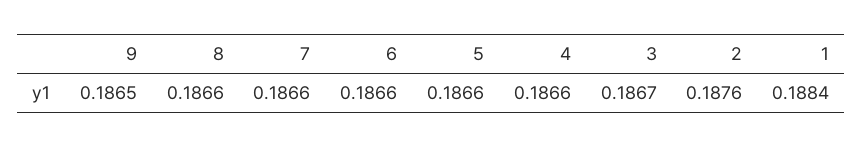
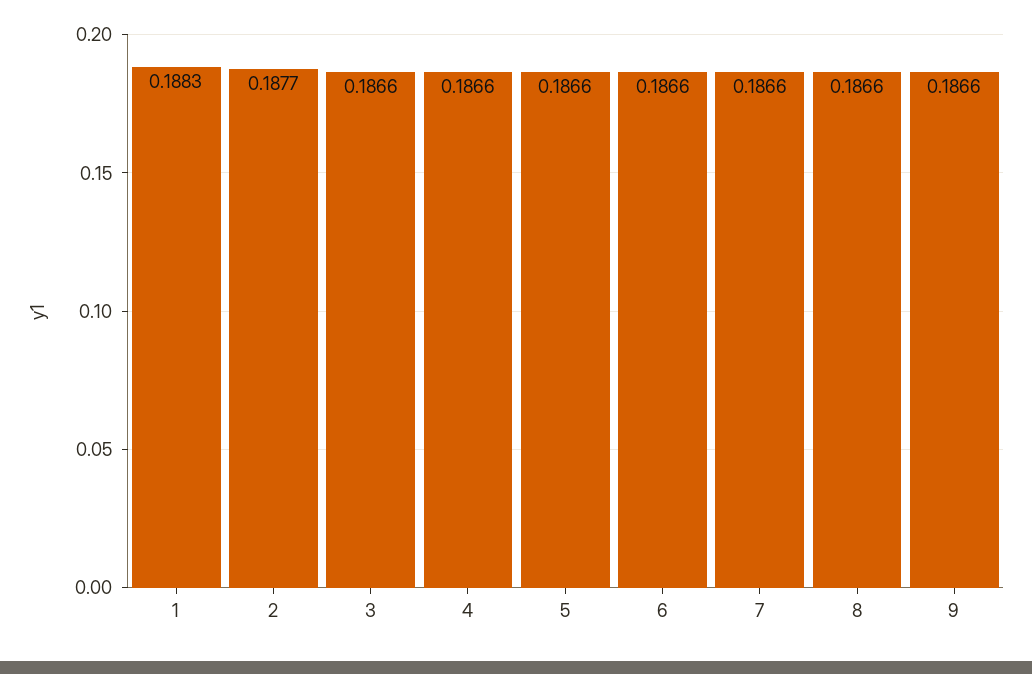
9: 0.1865 -> 0.1866
3: 0.1867 -> 0.1866
2: 0.1876 -> 0.1877
1: 0.1884 -> 0.1883

